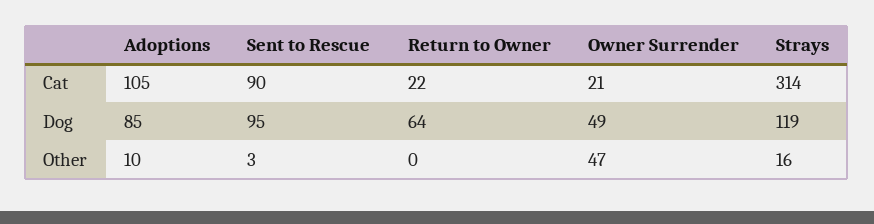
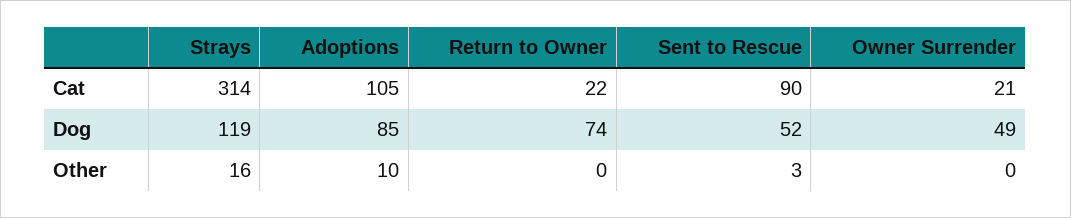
Sent to Rescue, Dog: 95 -> 52
Return to Owner, Dog: 64 -> 74
Owner Surrender, Other: 47 -> 0

